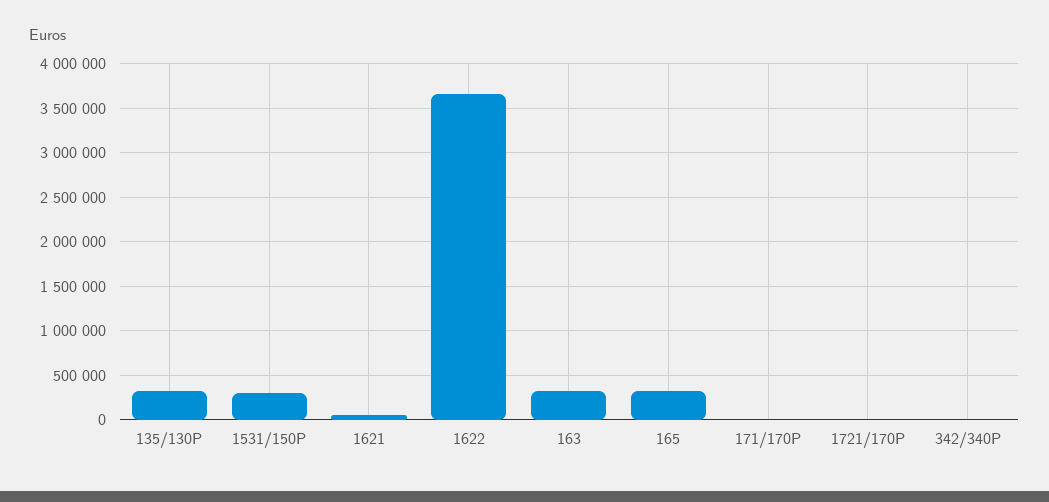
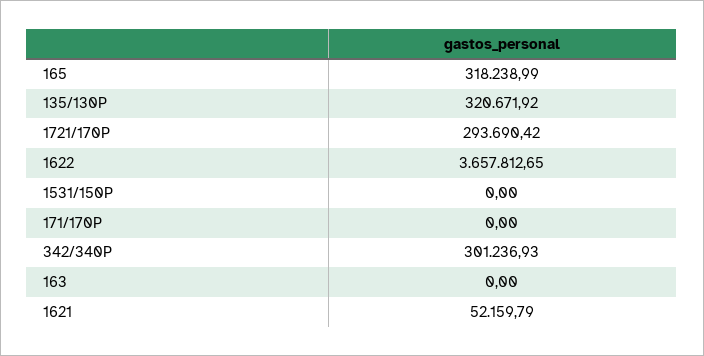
1531/150P: 300000 -> 0
163: 300000 -> 0
1721/170P: 0 -> 293690.42
342/340P: 0 -> 301236.93

